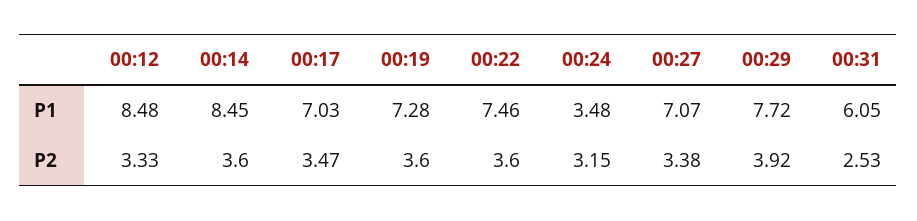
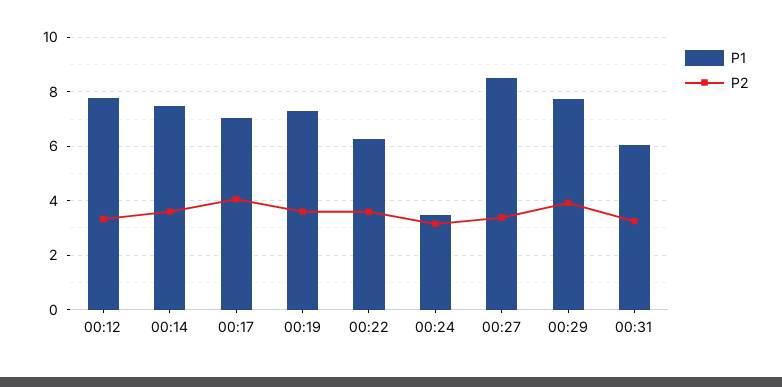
P1, 00:12: 8.48 -> 7.75
P1, 00:14: 8.45 -> 7.5
P1, 00:22: 7.46 -> 6.25
P1, 00:27: 7.07 -> 8.5
P2, 00:17: 3.47 -> 4
P2, 00:31: 2.53 -> 3.25

